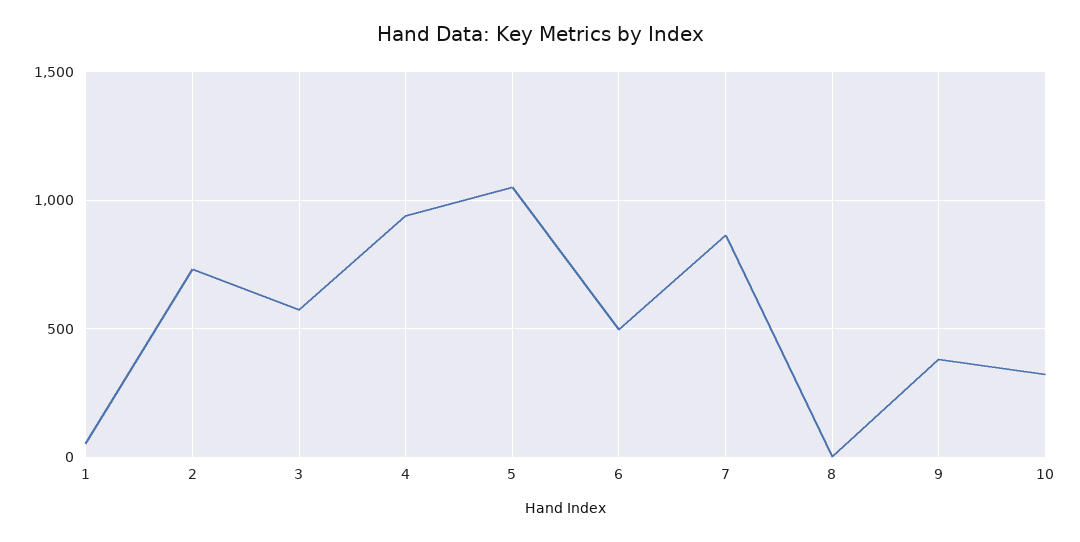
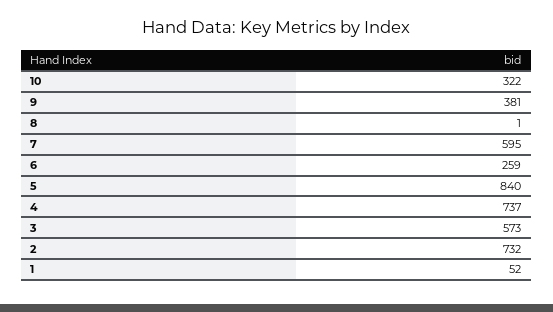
4: 950 -> 737
5: 1050 -> 840
6: 500 -> 259
7: 850 -> 595

